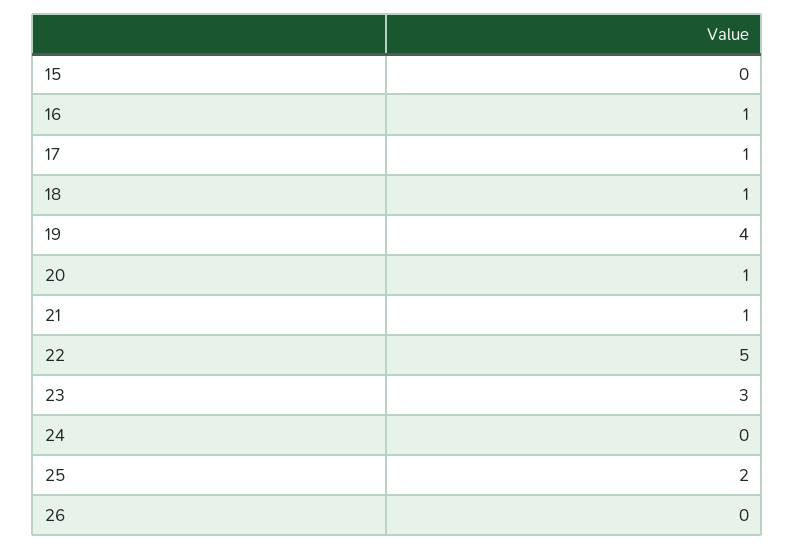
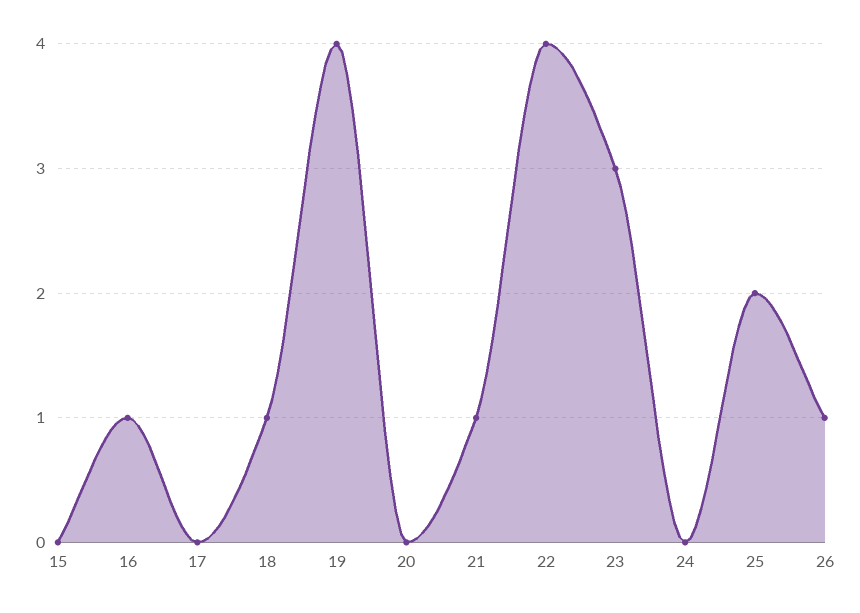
17: 1 -> 0
20: 1 -> 0
22: 5 -> 4
26: 0 -> 1

